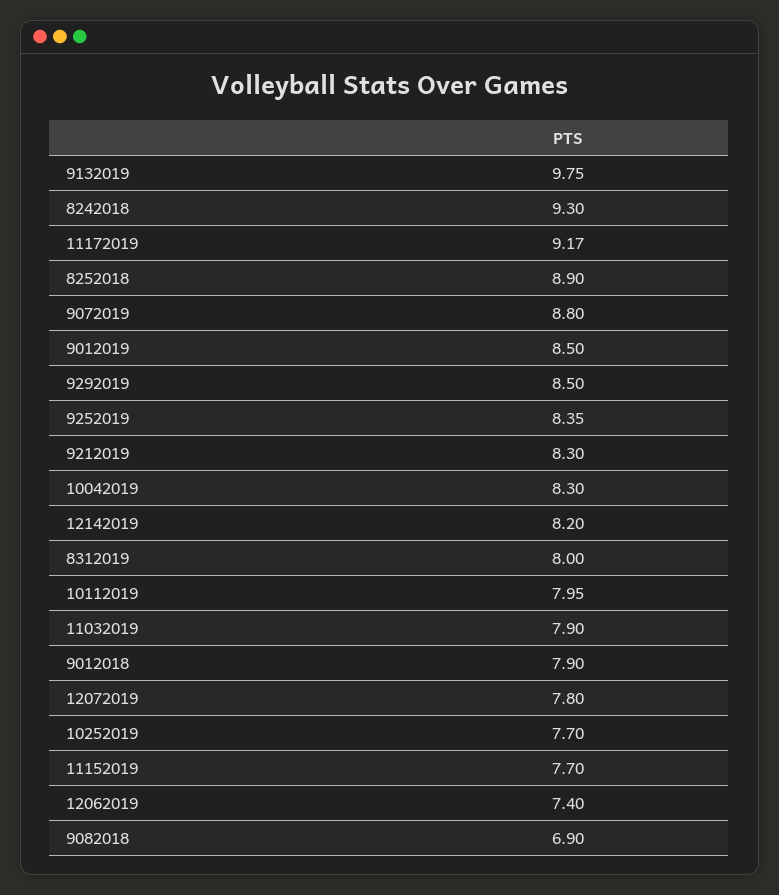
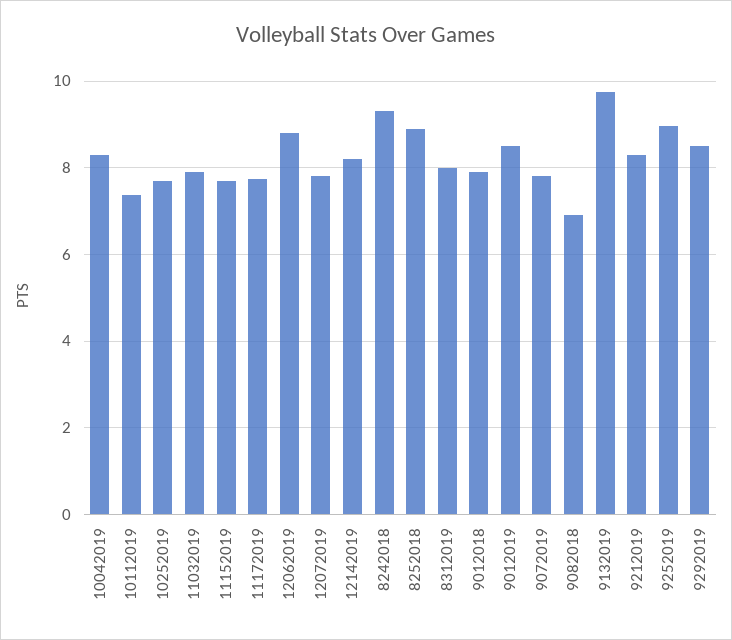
11172019: 9.17 -> 7.8
9072019: 8.8 -> 7.8
9252019: 8.35 -> 9
10112019: 7.95 -> 7.4
12062019: 7.4 -> 8.8

